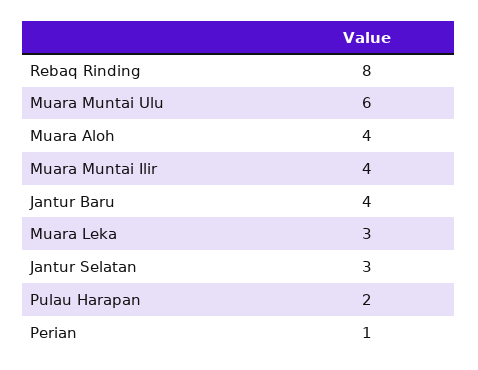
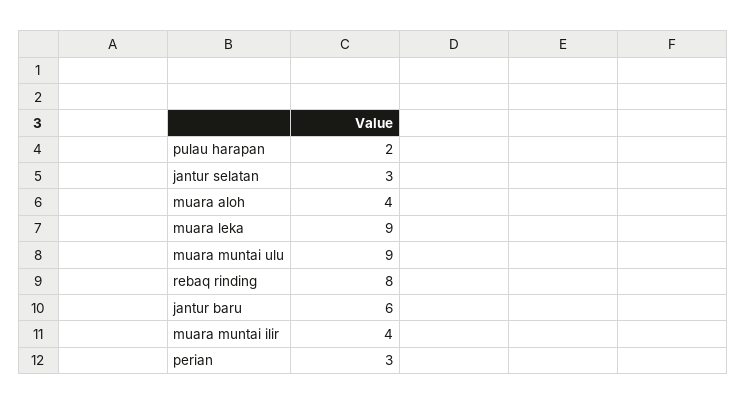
Muara Muntai Ulu: 6 -> 9
Jantur Baru: 4 -> 6
Muara Leka: 3 -> 9
Perian: 1 -> 3

